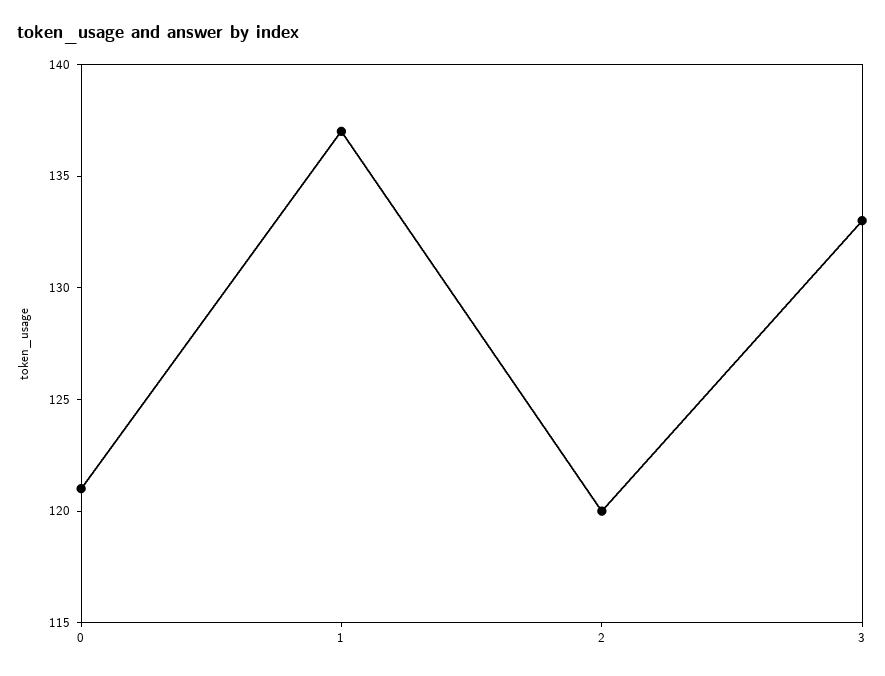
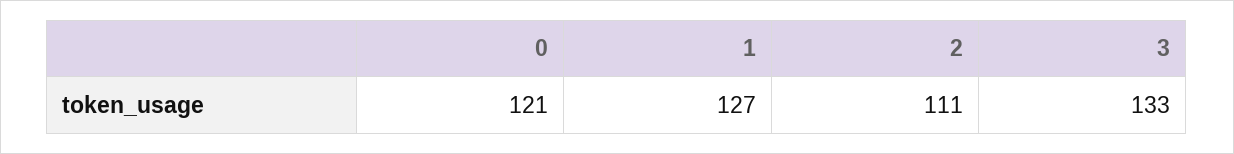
1: 137 -> 127
2: 120 -> 111

